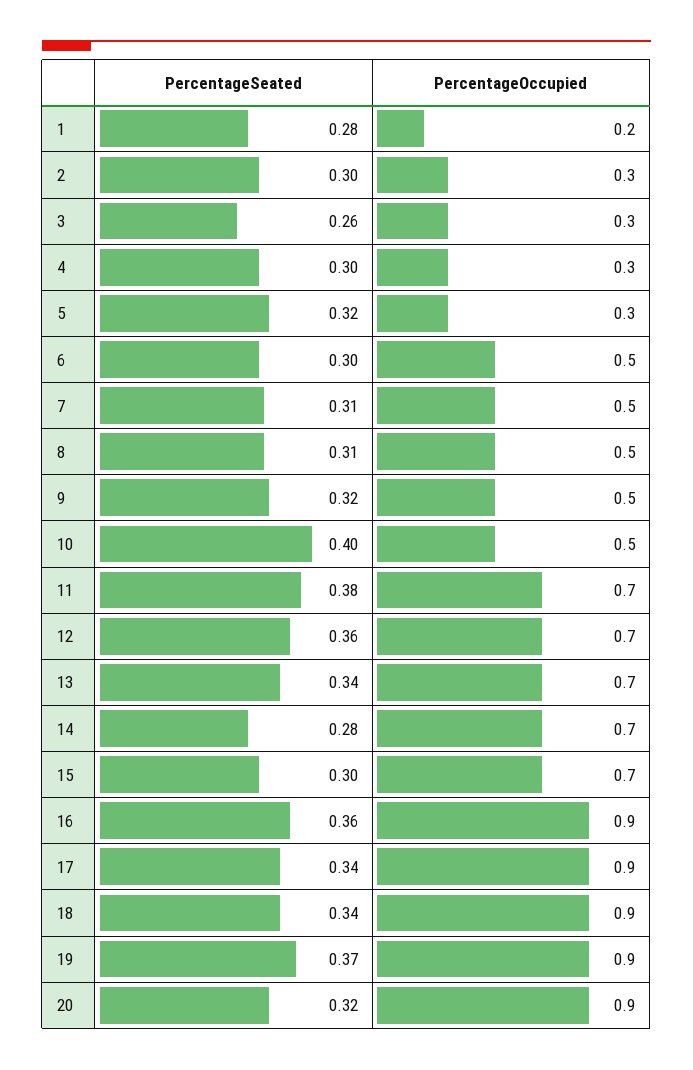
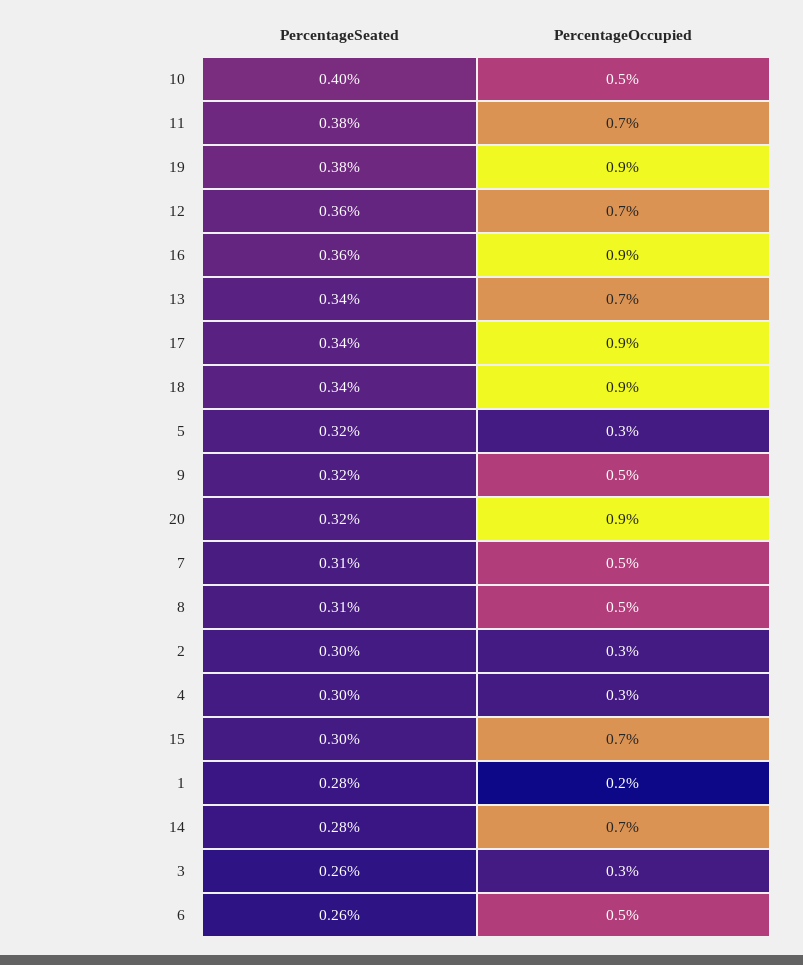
PercentageSeated, 6: 0.3 -> 0.26
PercentageSeated, 19: 0.37 -> 0.38

